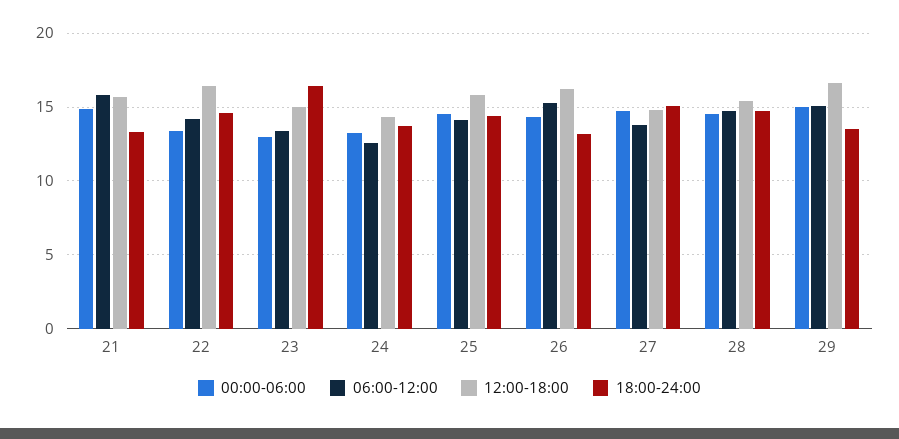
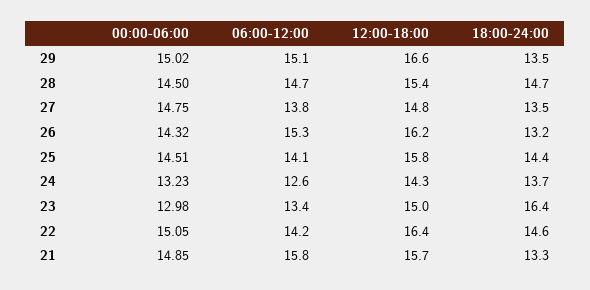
00:00-06:00, 22: 13.5 -> 15.05
18:00-24:00, 27: 15 -> 13.5

